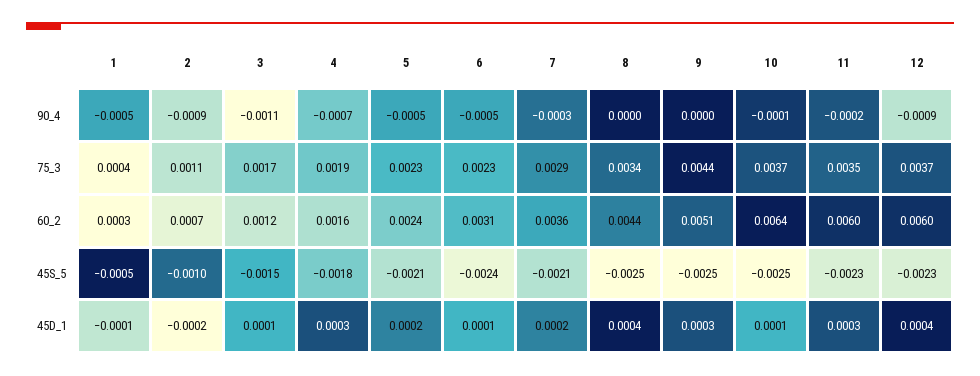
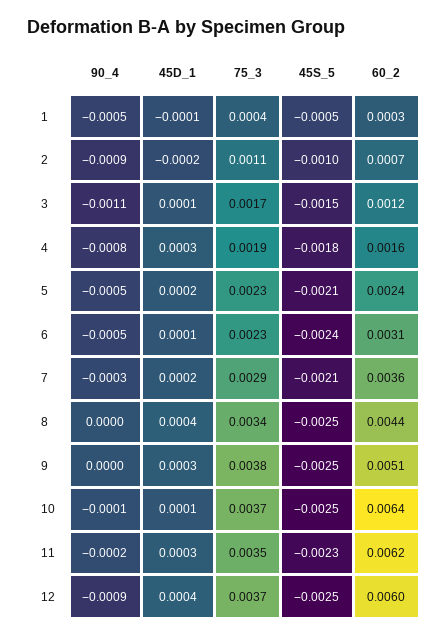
4, 90_4: -0.0007 -> -0.0008
9, 75_3: 0.0044 -> 0.0038
11, 60_2: 0.006 -> 0.0062
12, 45S_5: -0.0023 -> -0.0025

